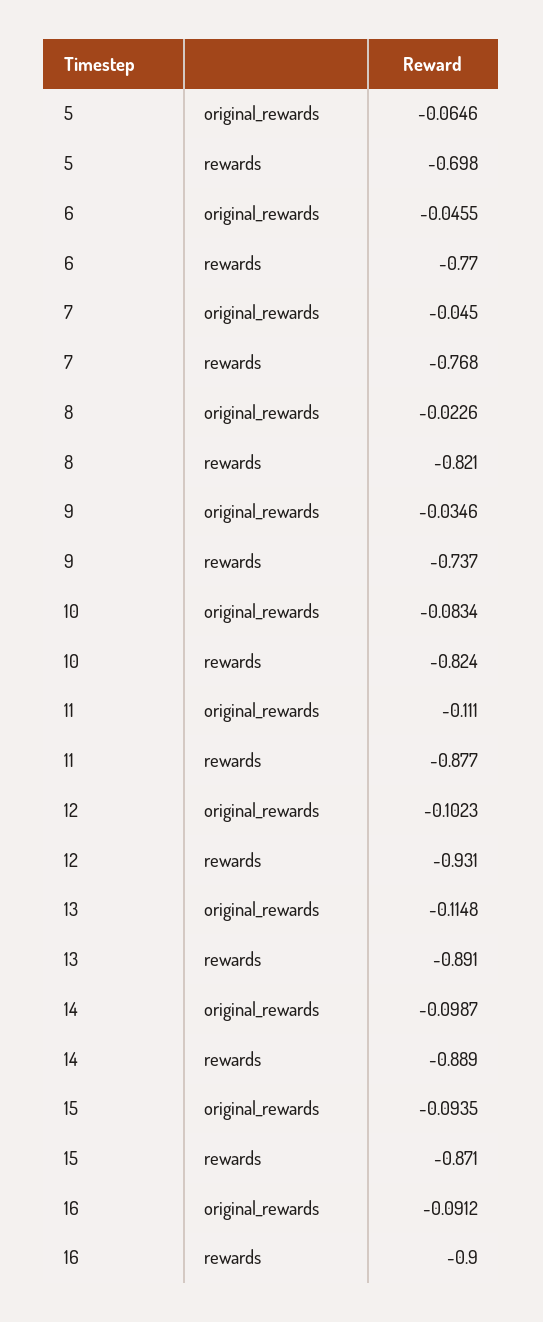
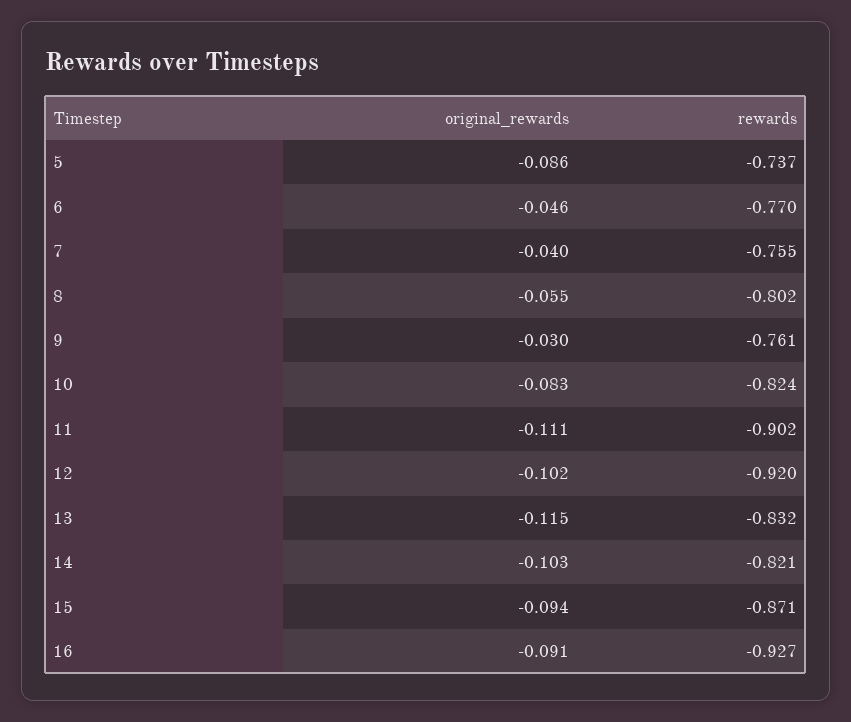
5, original_rewards: -0.0646 -> -0.086
5, rewards: -0.698 -> -0.737
7, original_rewards: -0.045 -> -0.04
7, rewards: -0.768 -> -0.755
8, original_rewards: -0.0226 -> -0.055
8, rewards: -0.821 -> -0.802
9, original_rewards: -0.0346 -> -0.03
9, rewards: -0.737 -> -0.761
11, rewards: -0.877 -> -0.902
12, rewards: -0.931 -> -0.92
13, rewards: -0.891 -> -0.832
14, original_rewards: -0.0987 -> -0.103
14, rewards: -0.889 -> -0.821
16, rewards: -0.9 -> -0.927

